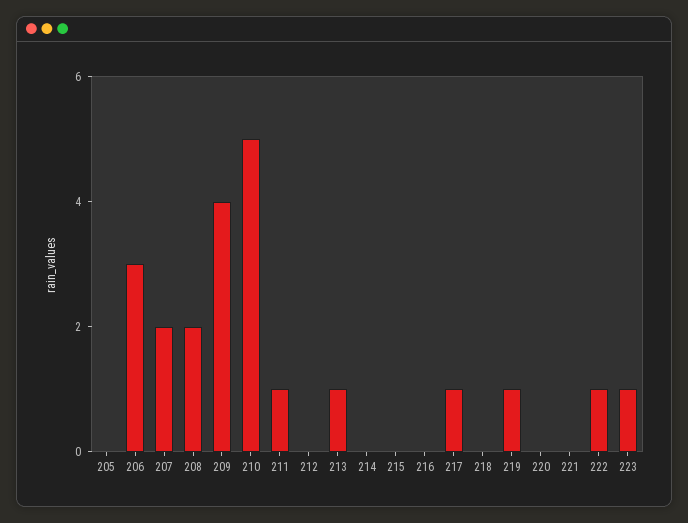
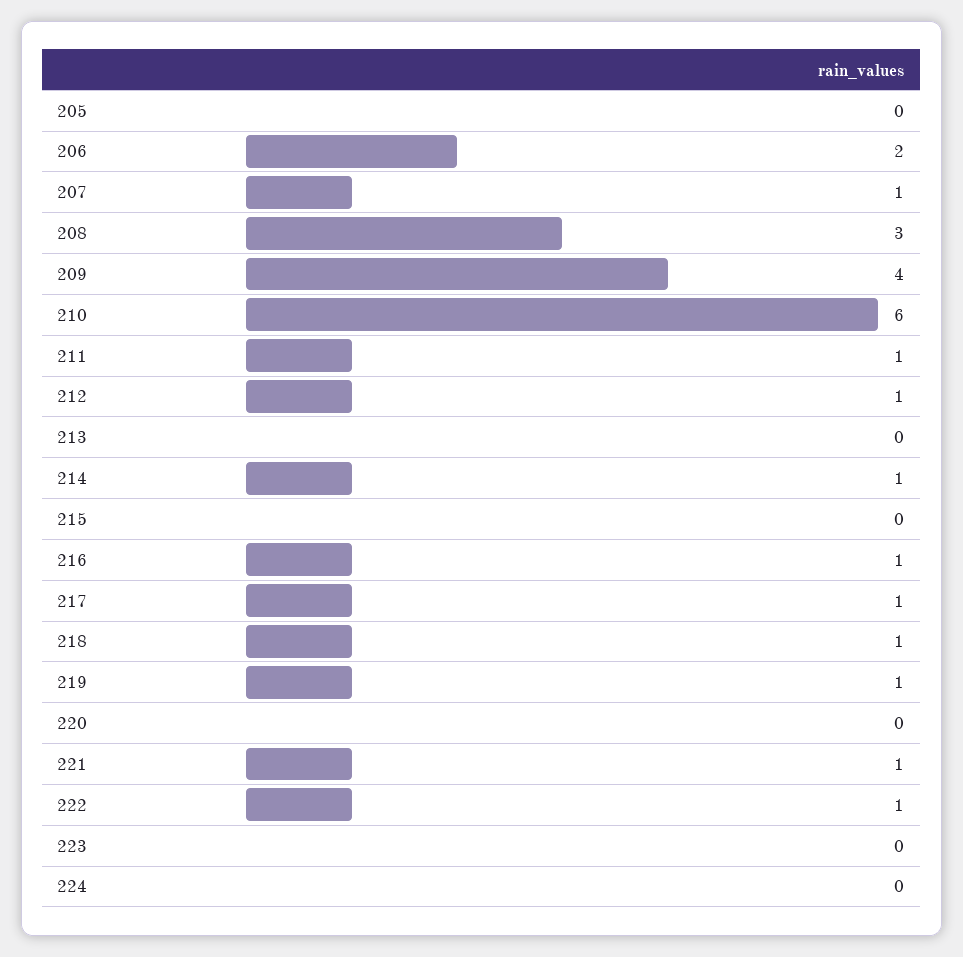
206: 3 -> 2
207: 2 -> 1
208: 2 -> 3
210: 5 -> 6
212: 0 -> 1
213: 1 -> 0
214: 0 -> 1
216: 0 -> 1
218: 0 -> 1
221: 0 -> 1
223: 1 -> 0
224: none -> 0

